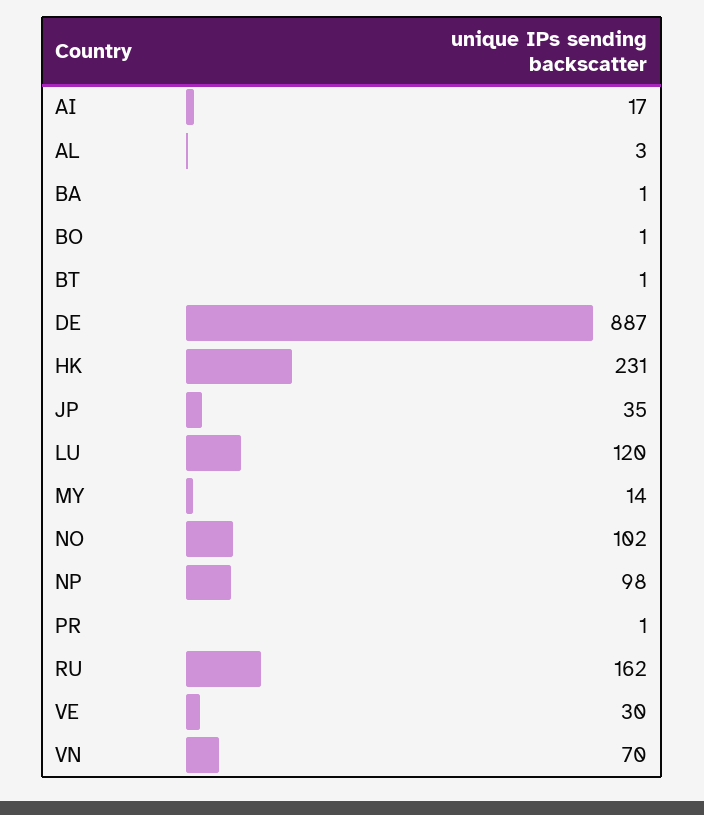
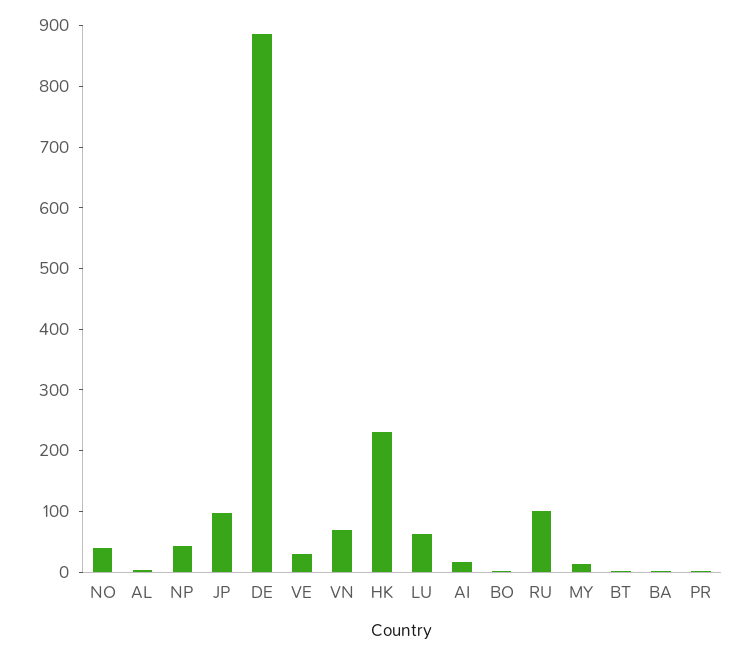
JP: 35 -> 100
LU: 120 -> 60
NO: 102 -> 40
NP: 98 -> 40
RU: 162 -> 100

